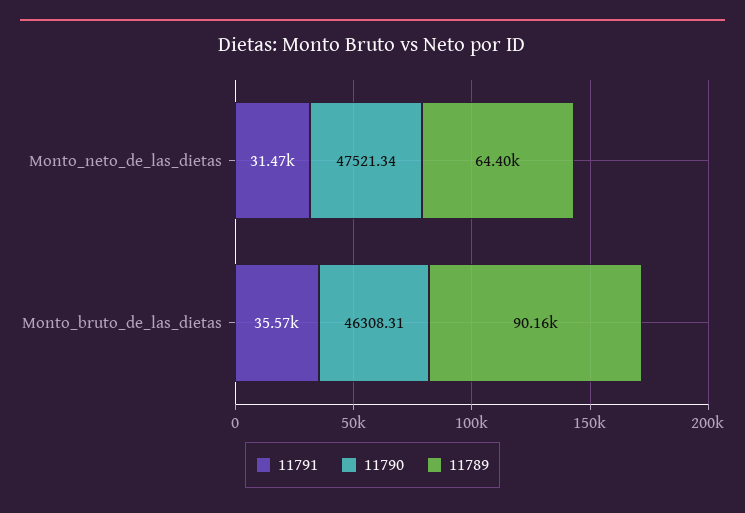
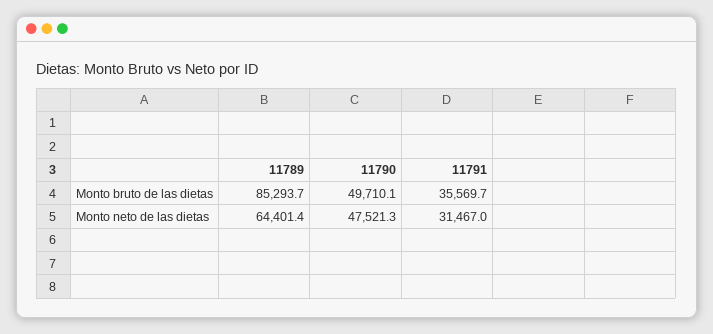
11790, Monto_bruto_de_las_dietas: 46308.31 -> 49710.1
11789, Monto_bruto_de_las_dietas: 90160 -> 85293.7

